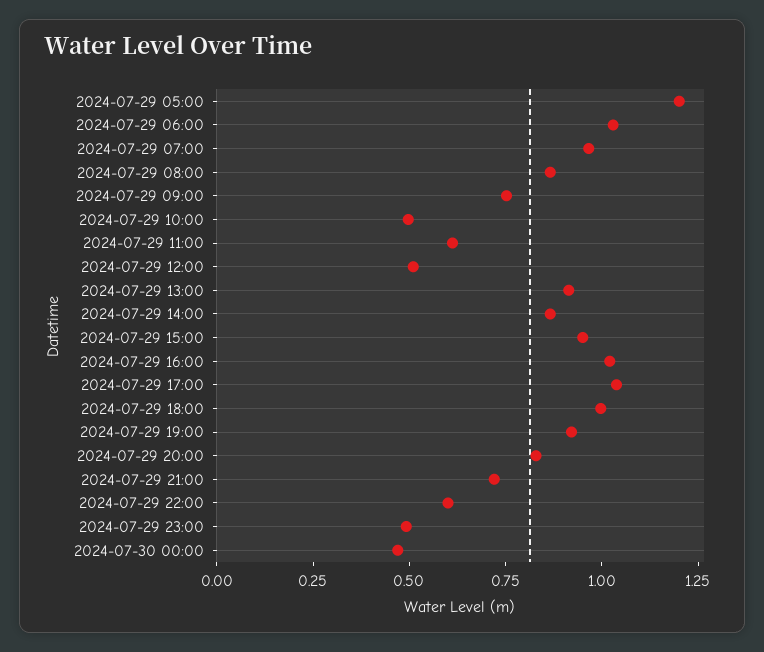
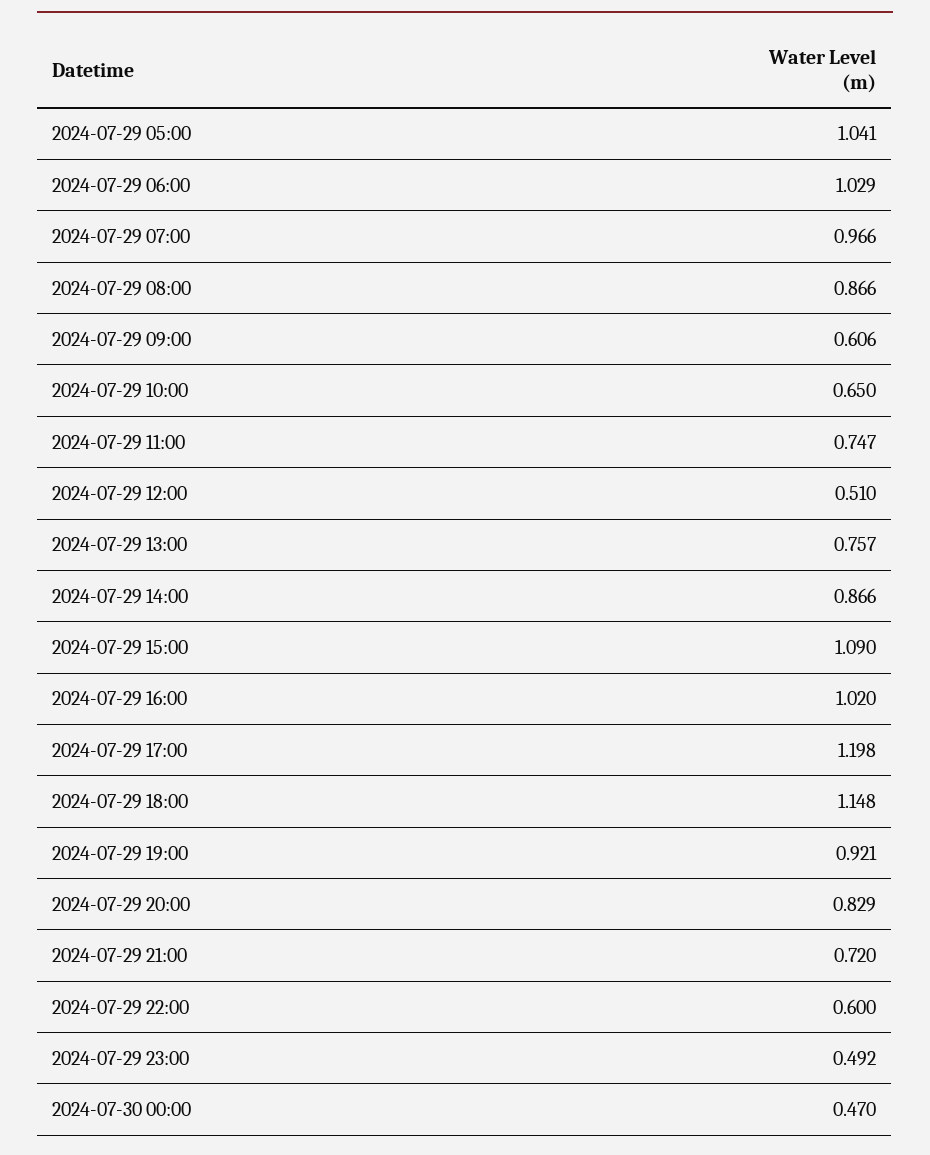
2024-07-29 05:00: 1.2 -> 1.041
2024-07-29 09:00: 0.75 -> 0.606
2024-07-29 10:00: 0.5 -> 0.65
2024-07-29 11:00: 0.6 -> 0.747
2024-07-29 13:00: 0.9 -> 0.757
2024-07-29 15:00: 0.95 -> 1.09
2024-07-29 17:00: 1.05 -> 1.198
2024-07-29 18:00: 1 -> 1.148

